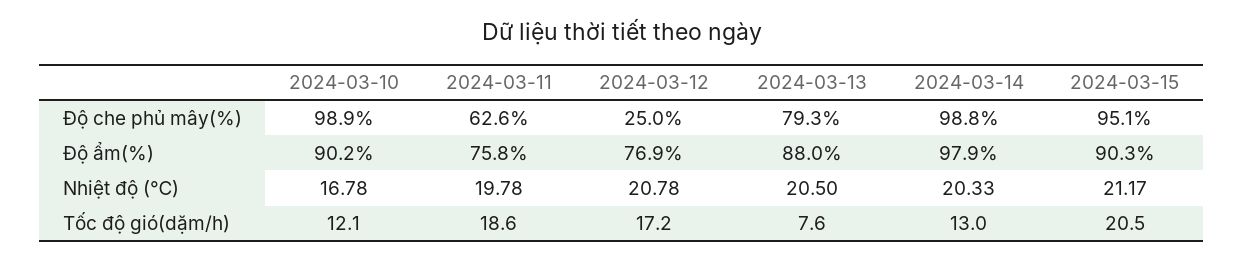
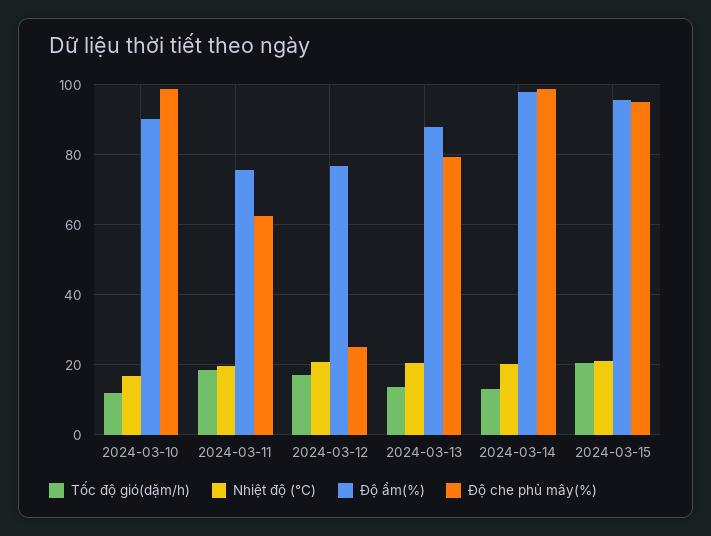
Độ ẩm(%), 2024-03-15: 90.3 -> 96
Tốc độ gió(dặm/h), 2024-03-13: 7.6 -> 14

